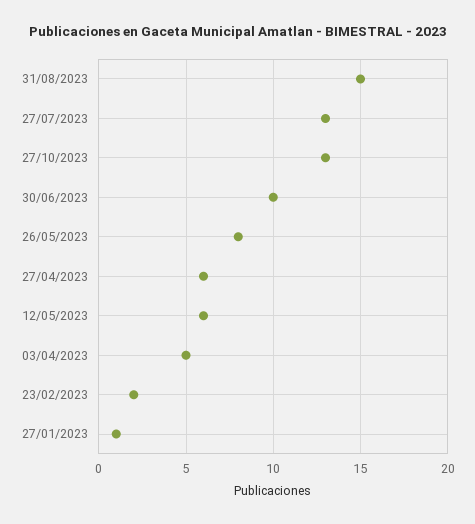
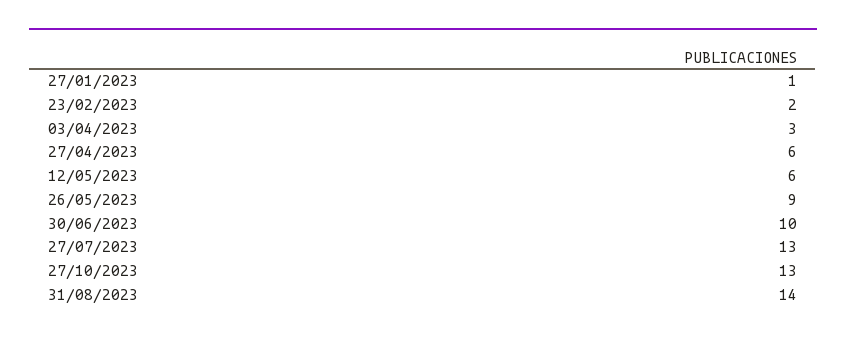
31/08/2023: 15 -> 14
26/05/2023: 8 -> 9
03/04/2023: 5 -> 3

